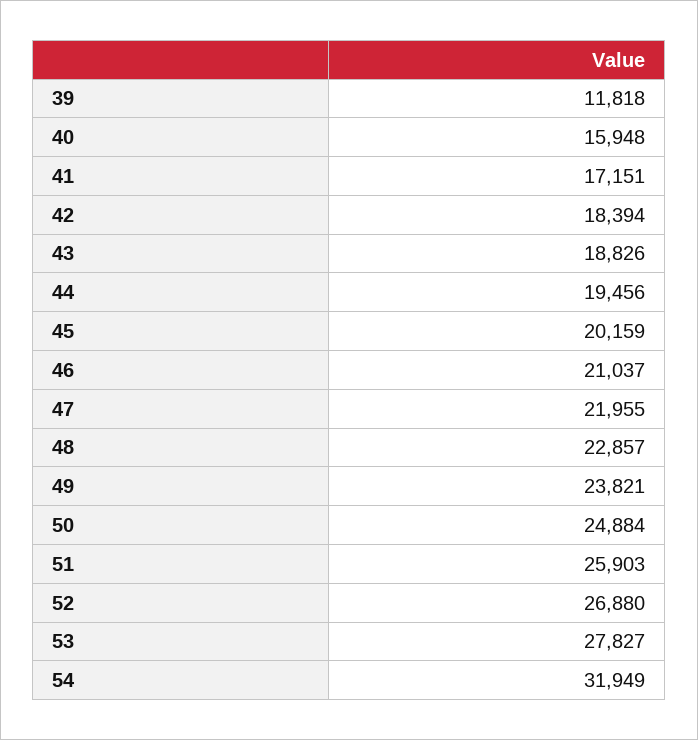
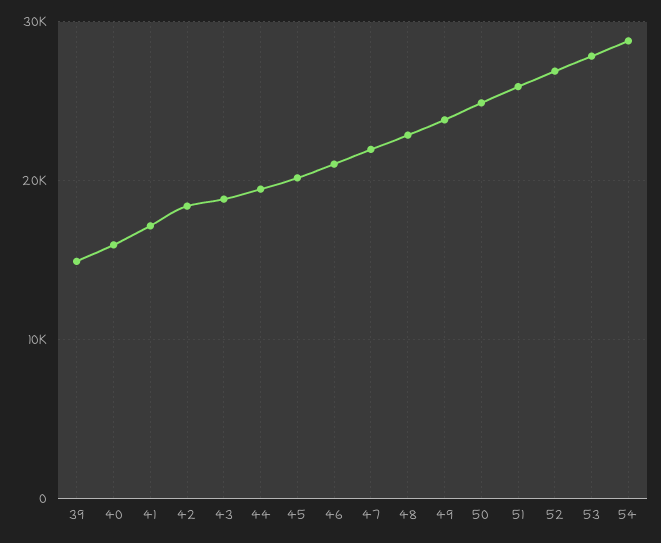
39: 11818 -> 15000
54: 31949 -> 29000

